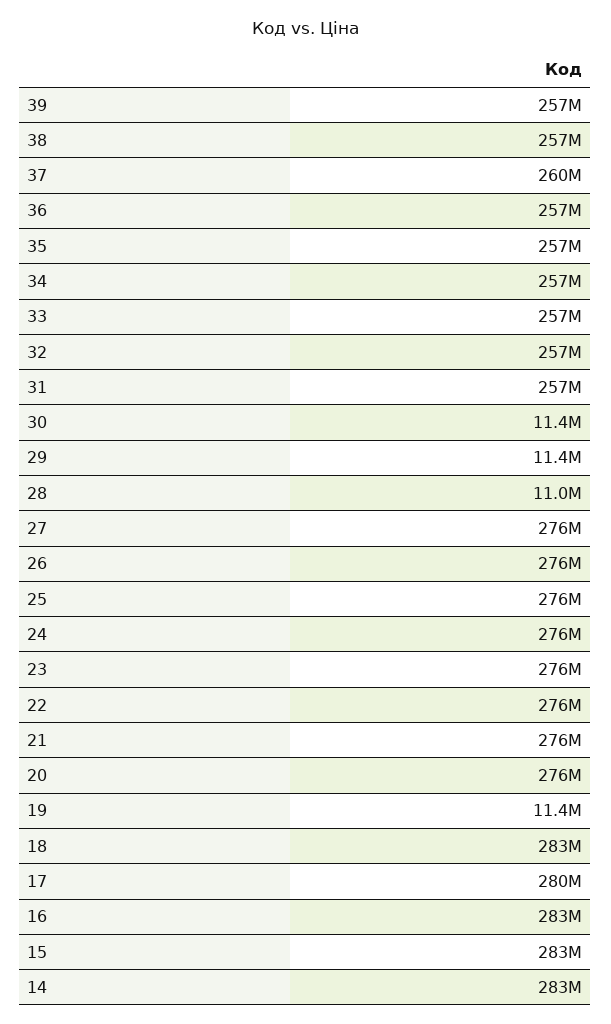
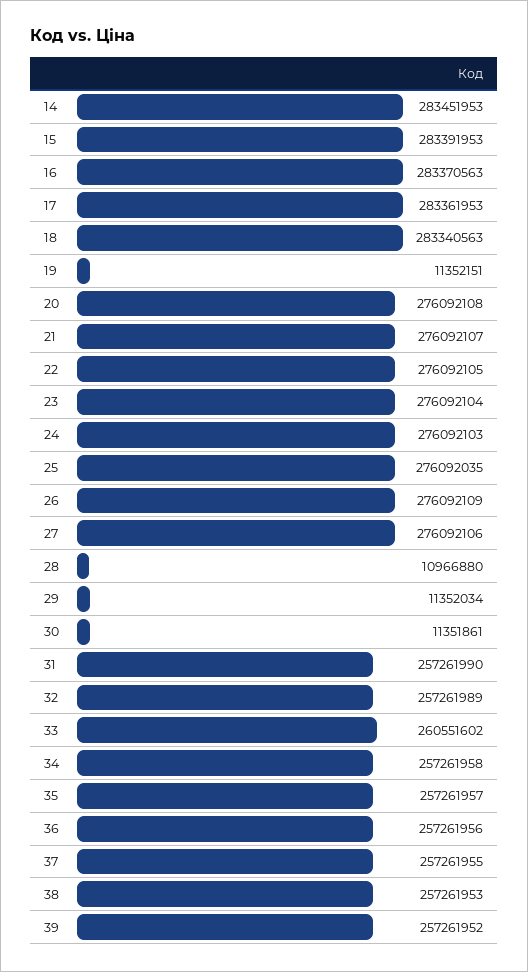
37: 260000000 -> 257261955
33: 257000000 -> 260551602
17: 280000000 -> 283361953

